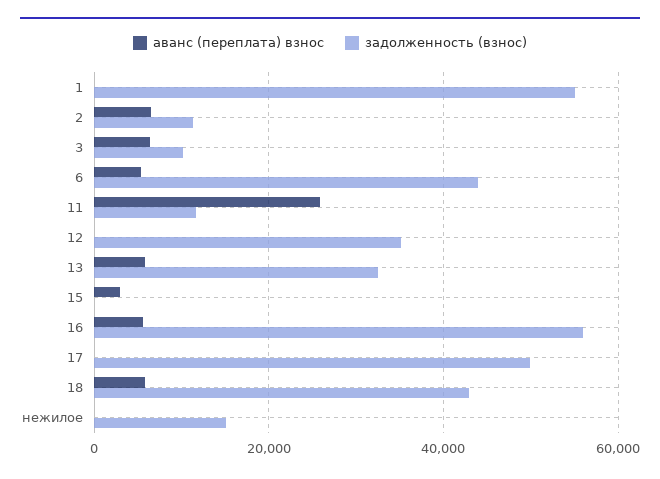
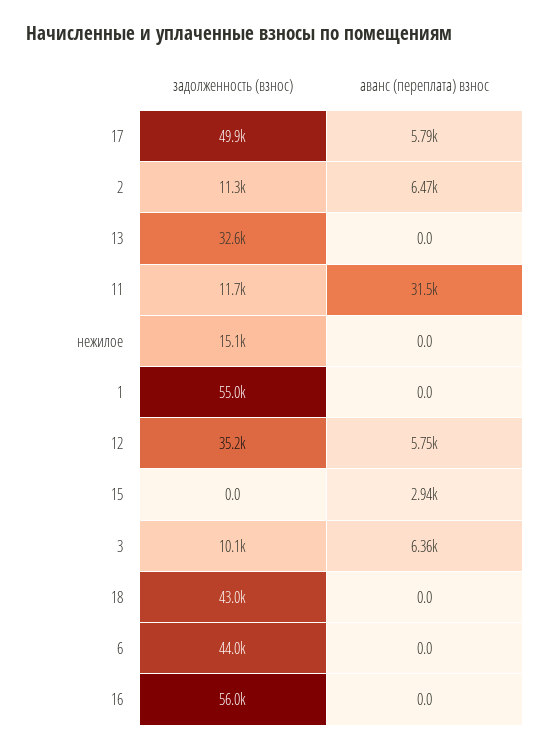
аванс (переплата) взнос, 6: 6000 -> 0
аванс (переплата) взнос, 11: 26000 -> 31500
аванс (переплата) взнос, 12: 0 -> 5750
аванс (переплата) взнос, 13: 6000 -> 0
аванс (переплата) взнос, 16: 6000 -> 0
аванс (переплата) взнос, 17: 0 -> 5790
аванс (переплата) взнос, 18: 6000 -> 0

